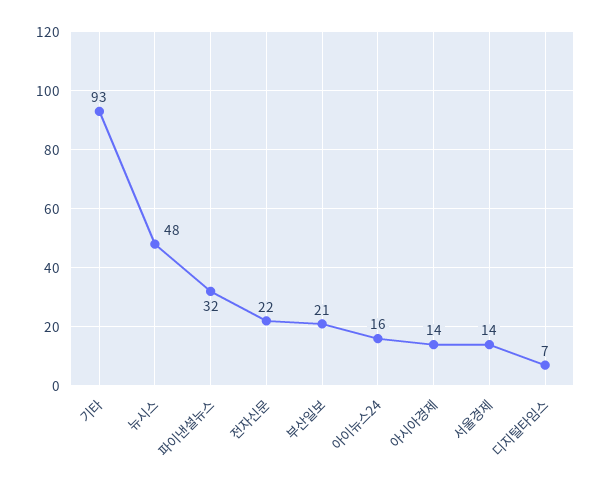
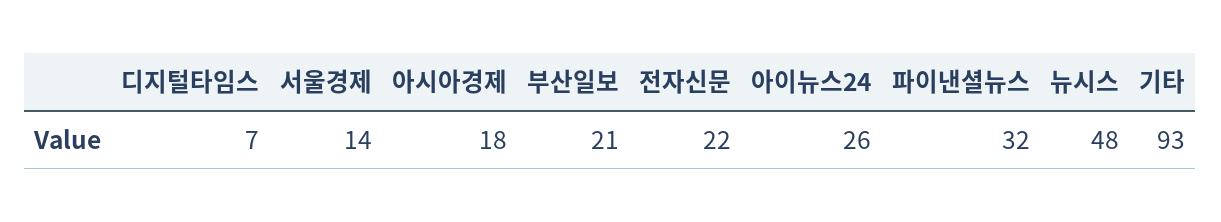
아이뉴스24: 16 -> 26
아시아경제: 14 -> 18

